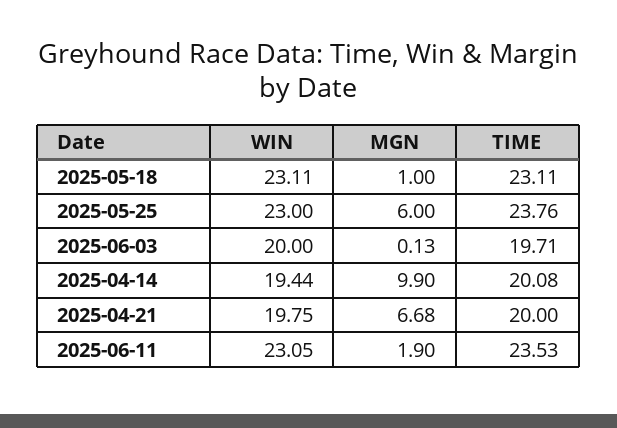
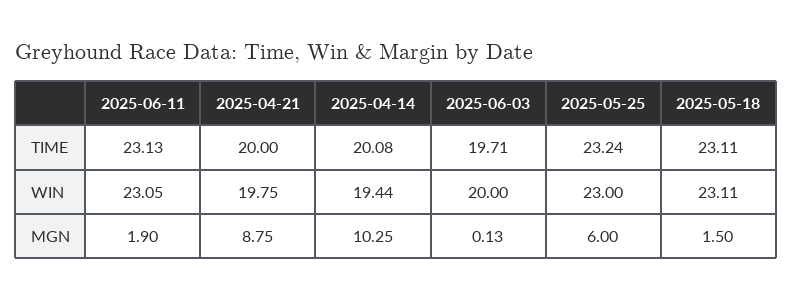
MGN, 2025-05-18: 1 -> 1.5
TIME, 2025-05-25: 23.76 -> 23.24
MGN, 2025-04-14: 9.9 -> 10.25
MGN, 2025-04-21: 6.68 -> 8.75
TIME, 2025-06-11: 23.53 -> 23.13

